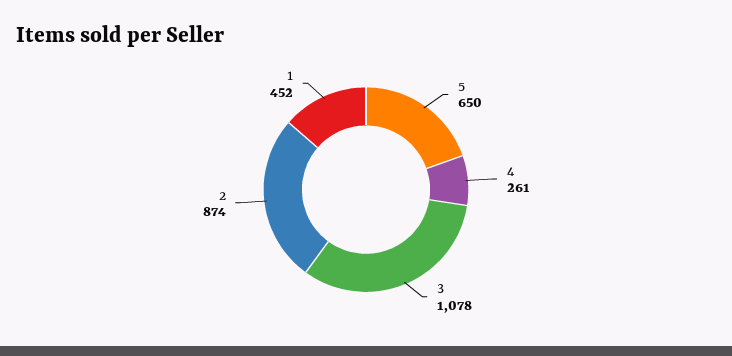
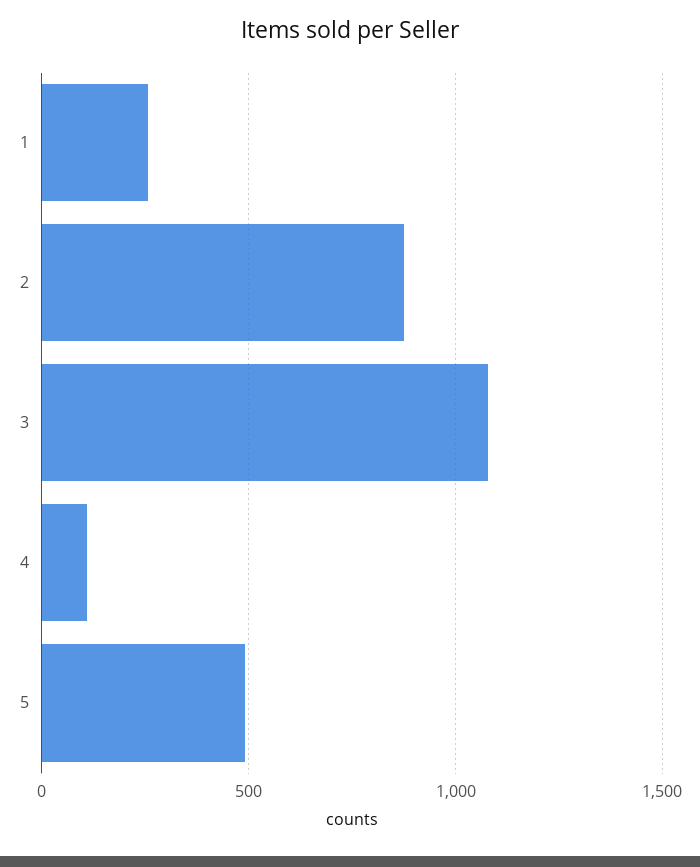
5: 650 -> 500
4: 261 -> 100
1: 452 -> 250

